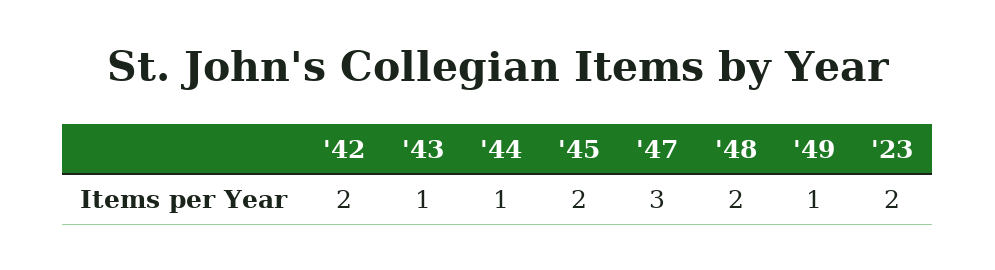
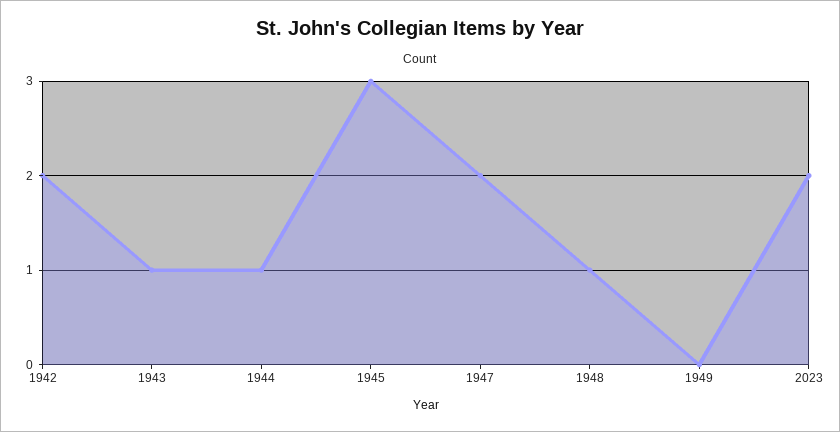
'45: 2 -> 3
'47: 3 -> 2
'48: 2 -> 1
'49: 1 -> 0

